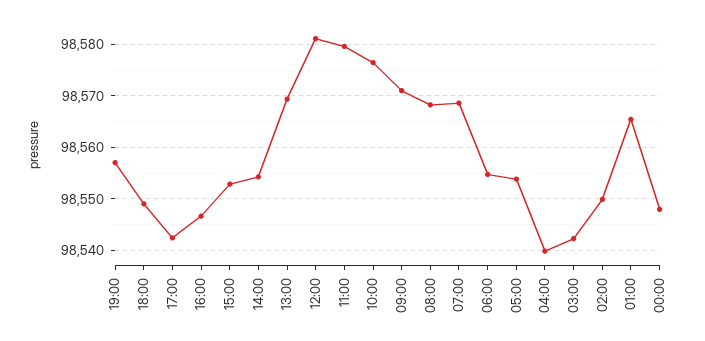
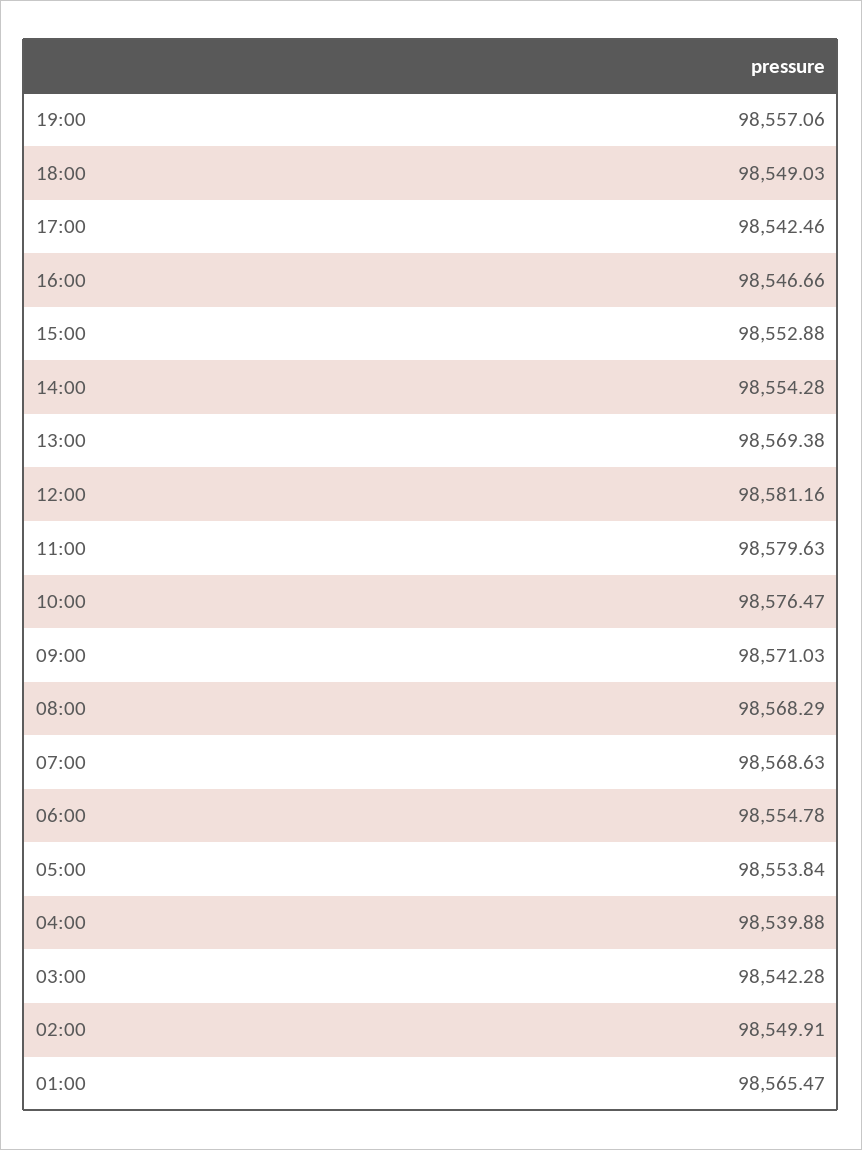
00:00: 98548 -> none

